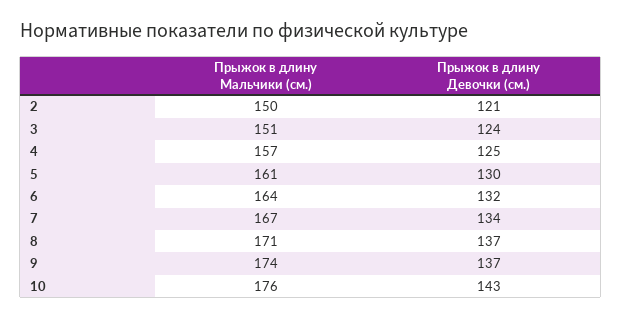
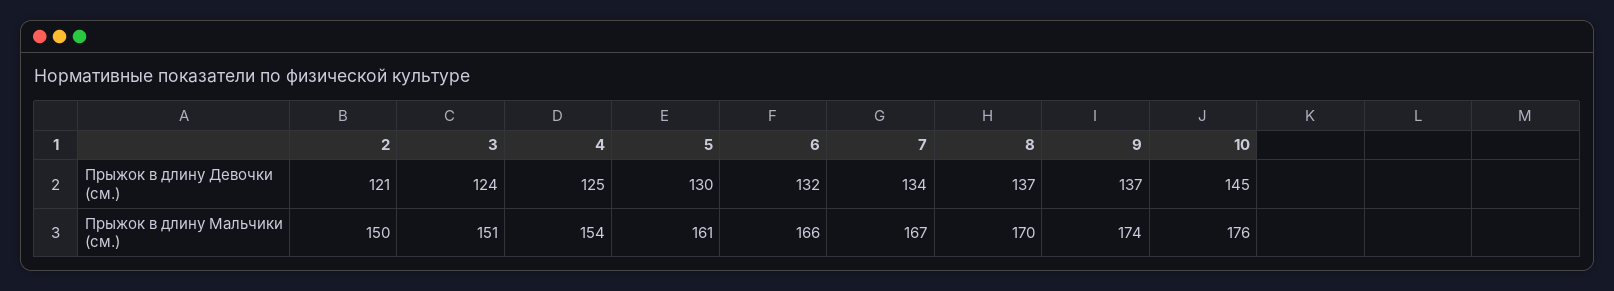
Прыжок в длину Мальчики (см.), 4: 157 -> 154
Прыжок в длину Мальчики (см.), 6: 164 -> 166
Прыжок в длину Мальчики (см.), 8: 171 -> 170
Прыжок в длину Девочки (см.), 10: 143 -> 145

